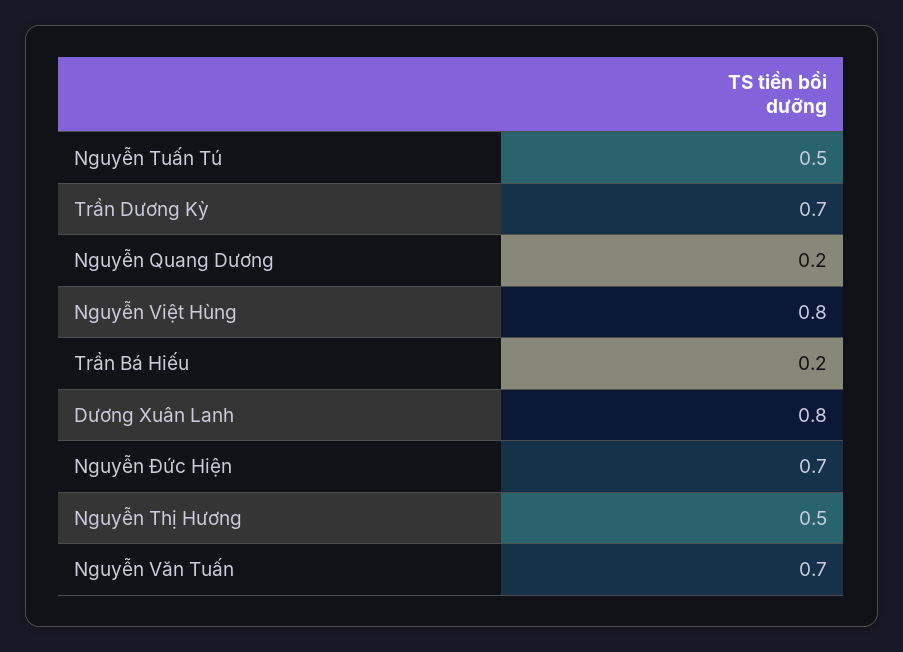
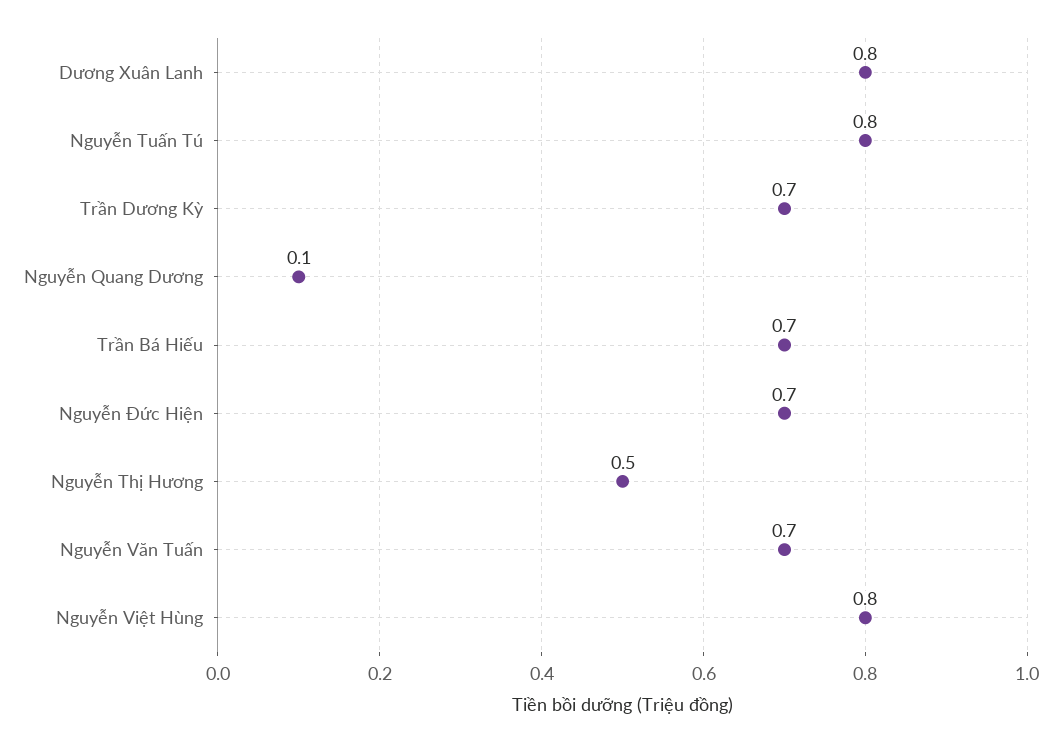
Nguyễn Tuấn Tú: 0.5 -> 0.8
Nguyễn Quang Dương: 0.2 -> 0.1
Trần Bá Hiếu: 0.2 -> 0.7

